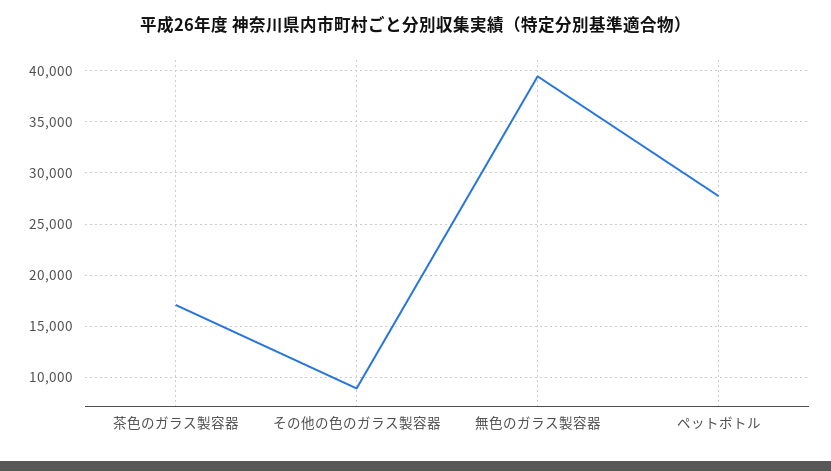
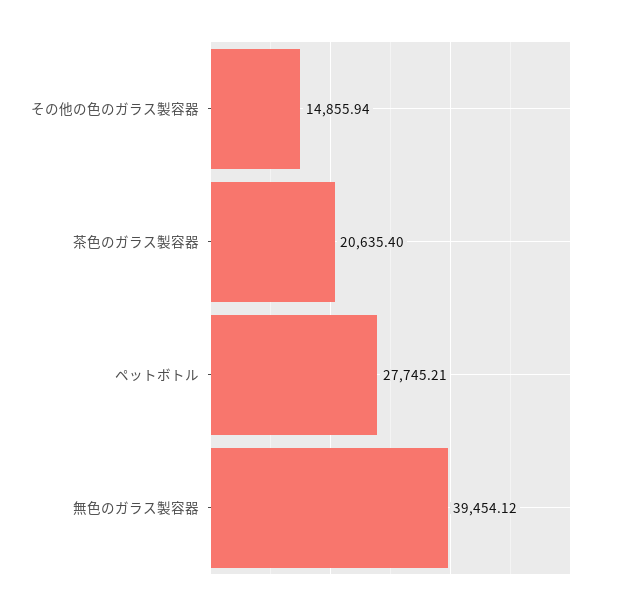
茶色のガラス製容器: 17000 -> 20635.4
その他の色のガラス製容器: 9000 -> 14855.94

